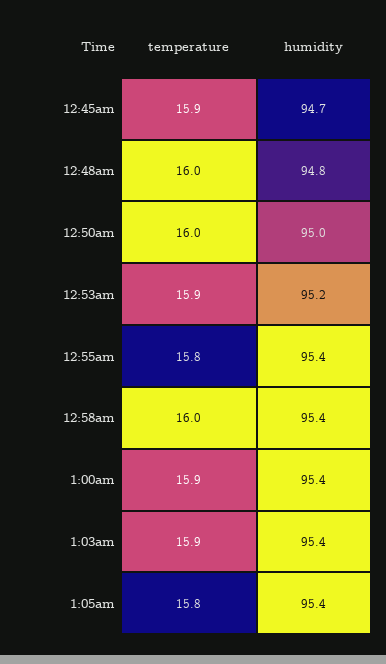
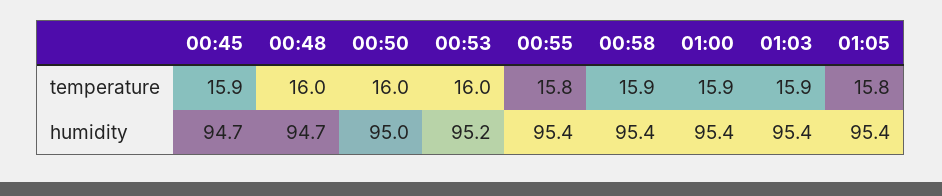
humidity, 12:48am: 94.8 -> 94.7
temperature, 12:53am: 15.9 -> 16
temperature, 12:58am: 16 -> 15.9

